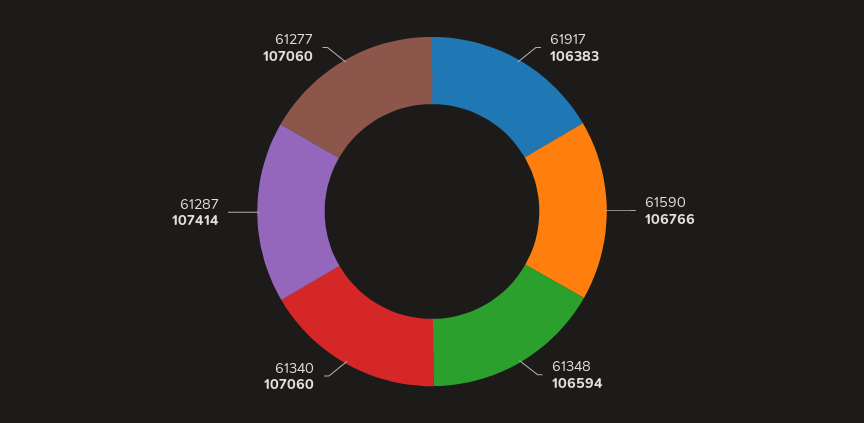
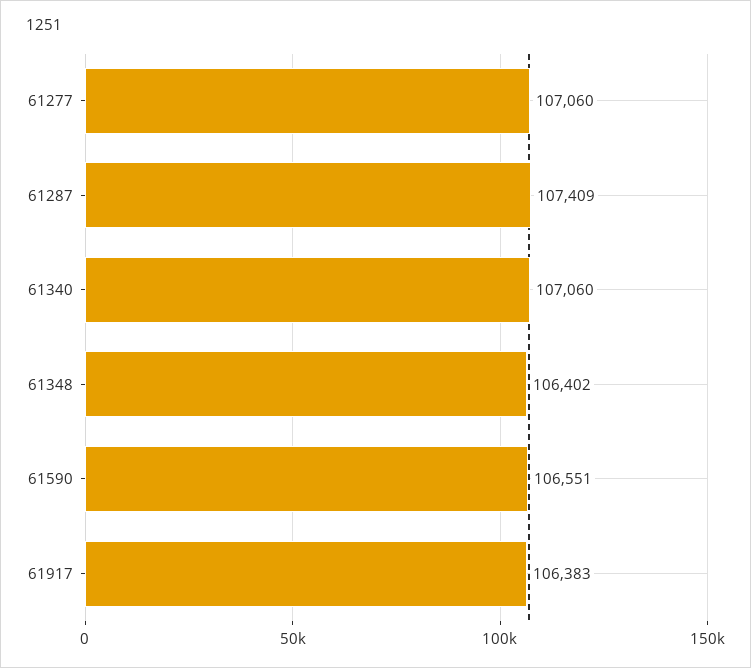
61590: 106766 -> 106551
61348: 106594 -> 106402
61287: 107414 -> 107409

